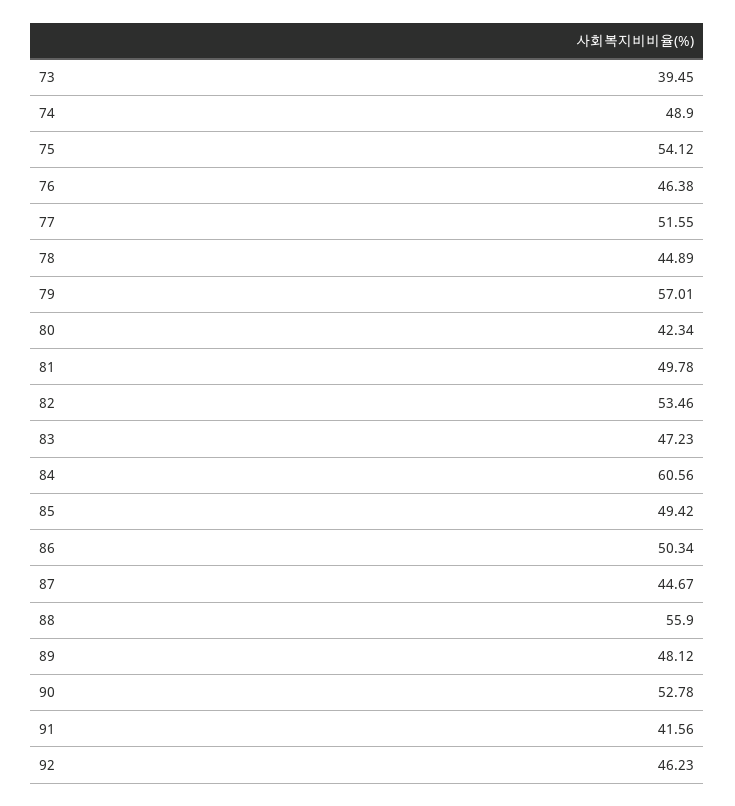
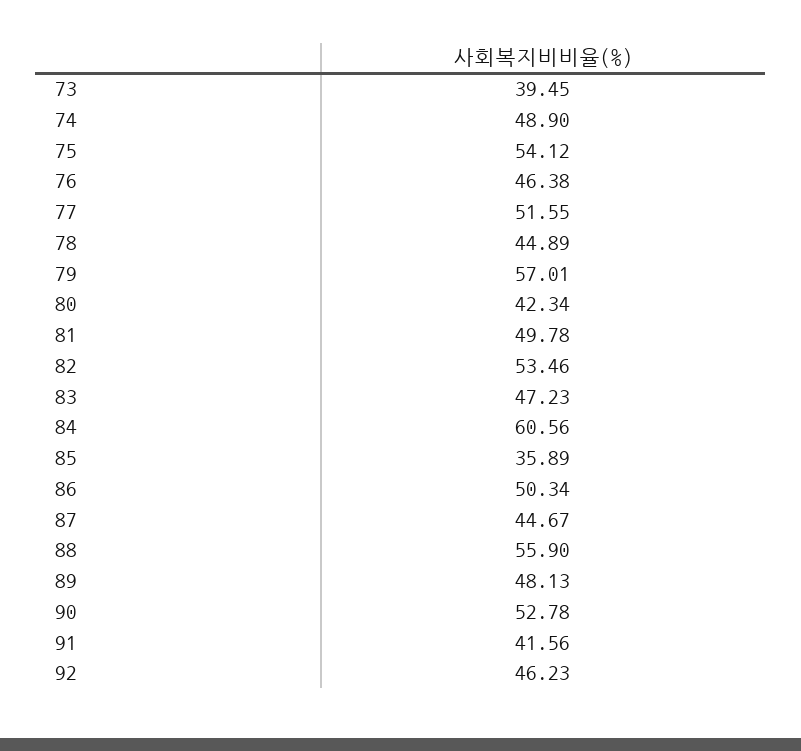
85: 49.42 -> 35.89
89: 48.12 -> 48.13

